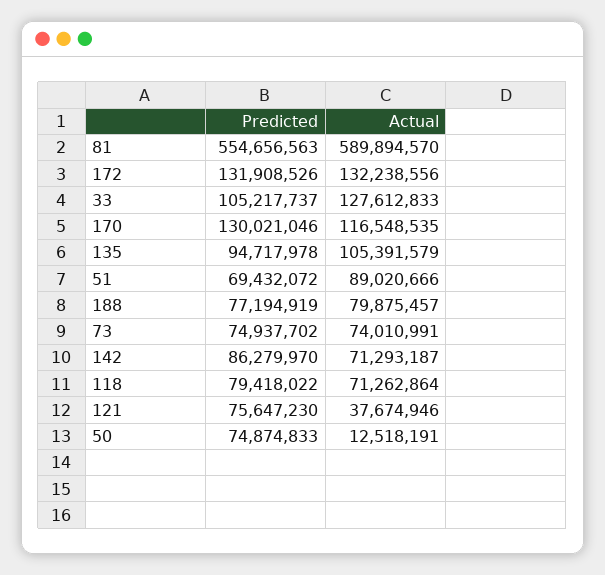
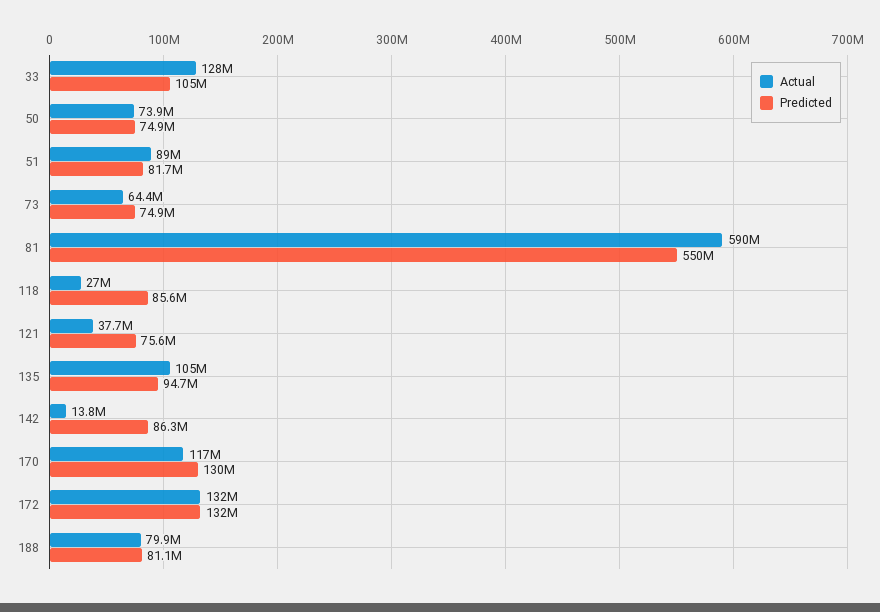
Predicted, 81: 554656563 -> 550000000
Predicted, 51: 69432072 -> 81700000
Predicted, 188: 77194919 -> 81100000
Actual, 73: 74010991 -> 64400000
Actual, 142: 71293187 -> 13800000
Predicted, 118: 79418022 -> 85600000
Actual, 118: 71262864 -> 27000000
Actual, 50: 12518191 -> 73900000

